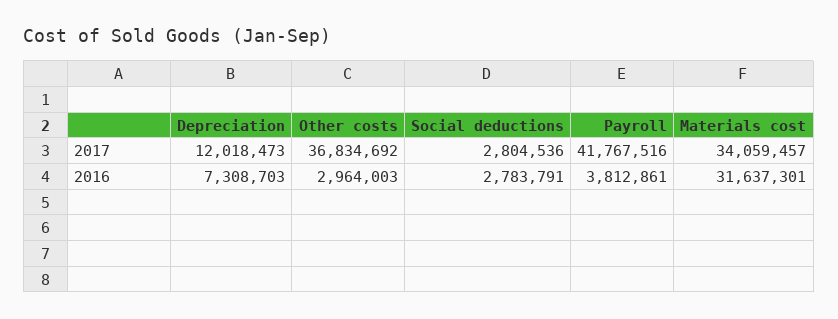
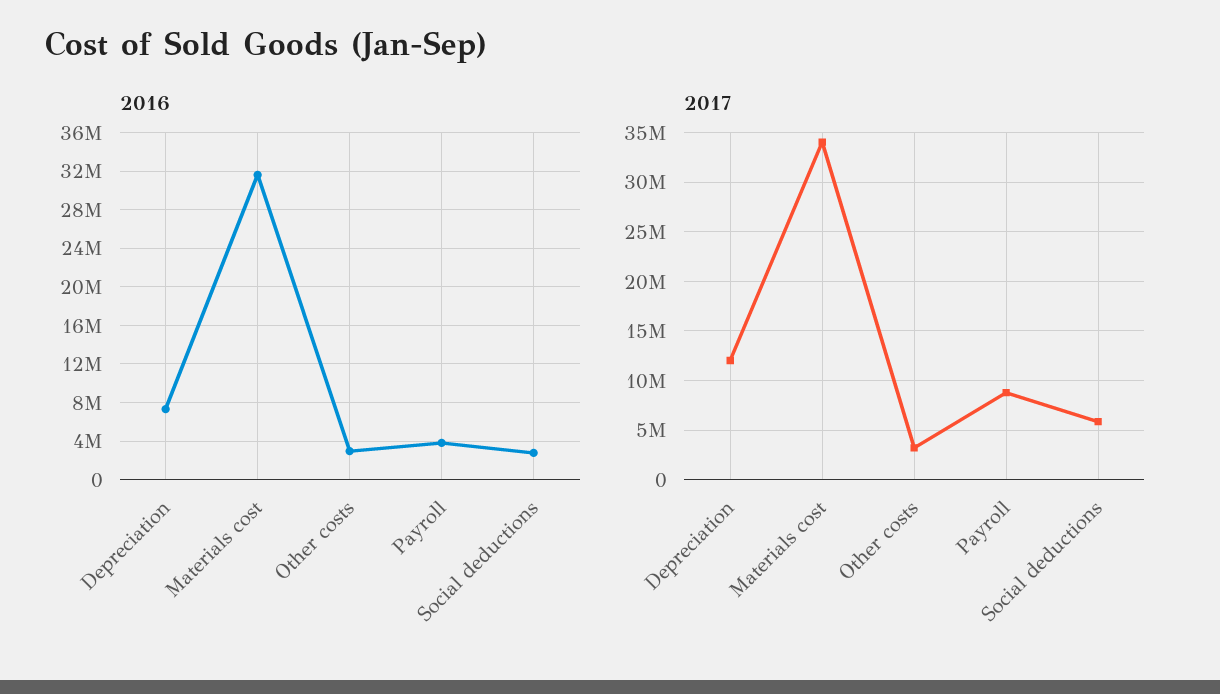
2017, Other costs: 36834692 -> 3000000
2017, Social deductions: 2804536 -> 6000000
2017, Payroll: 41767516 -> 9000000

